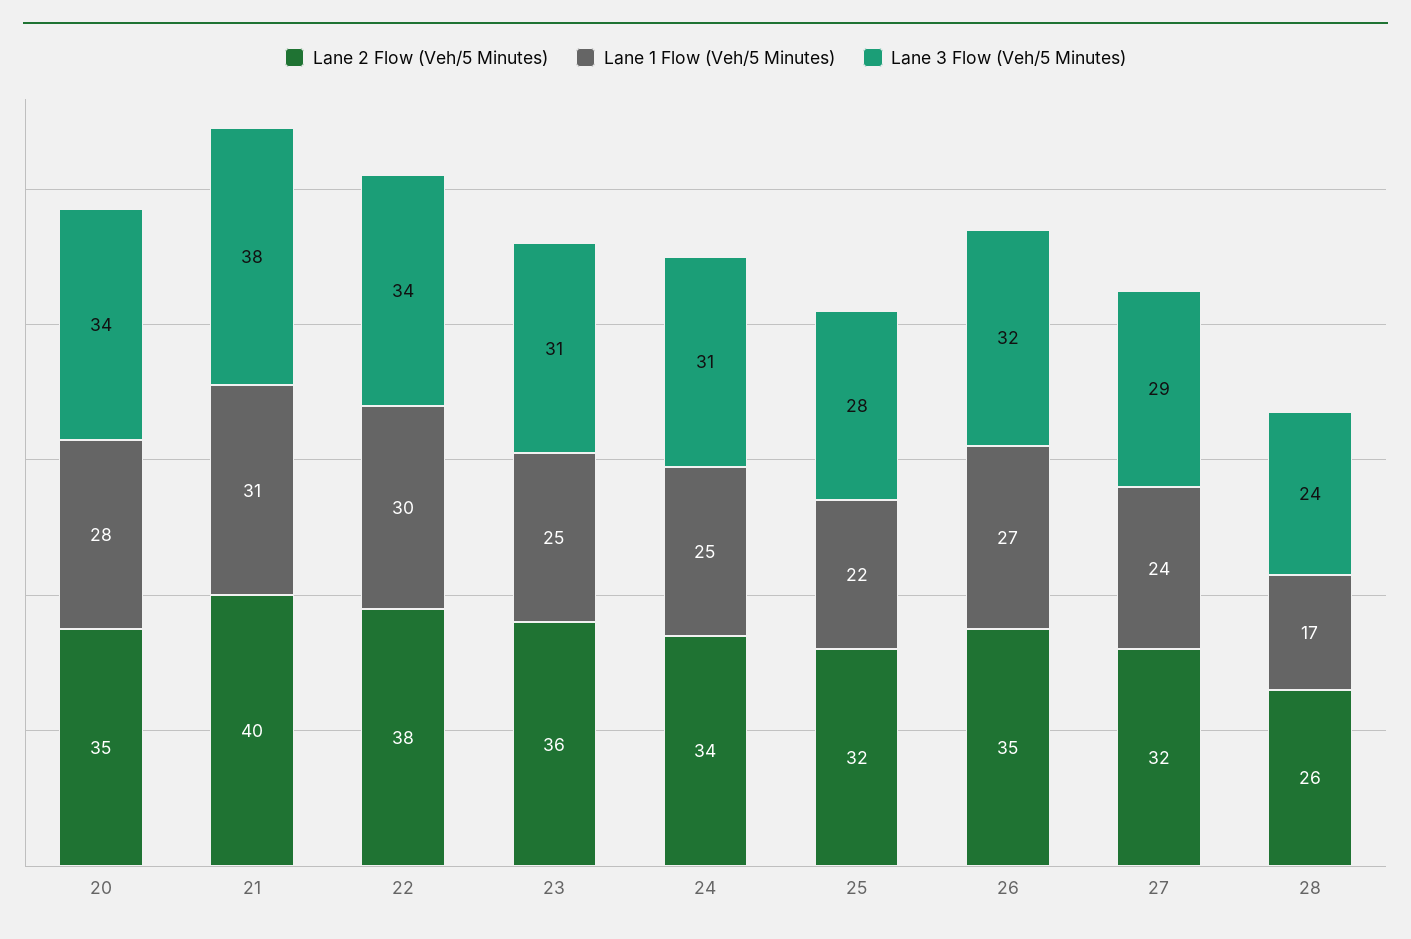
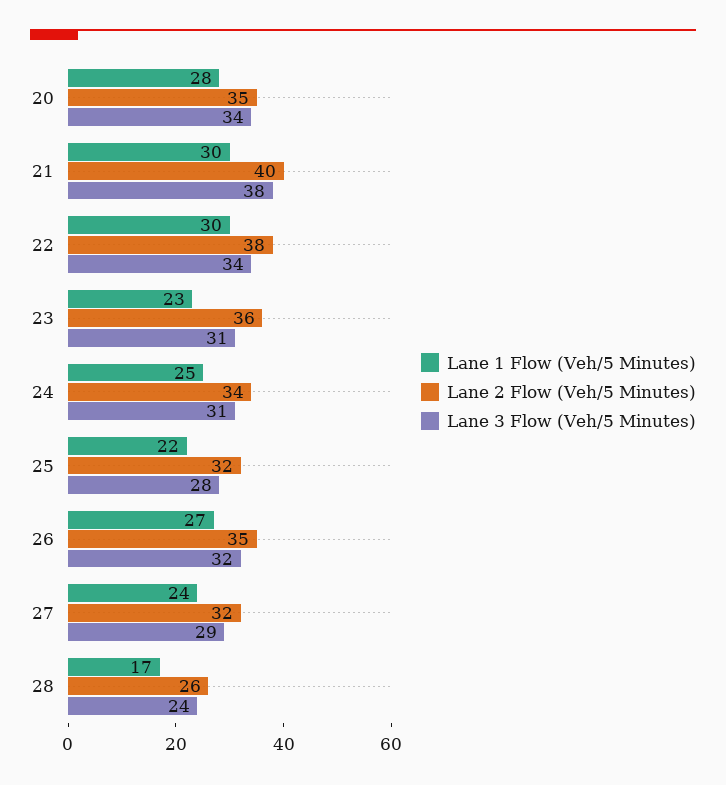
Lane 1 Flow (Veh/5 Minutes), 21: 31 -> 30
Lane 1 Flow (Veh/5 Minutes), 23: 25 -> 23

